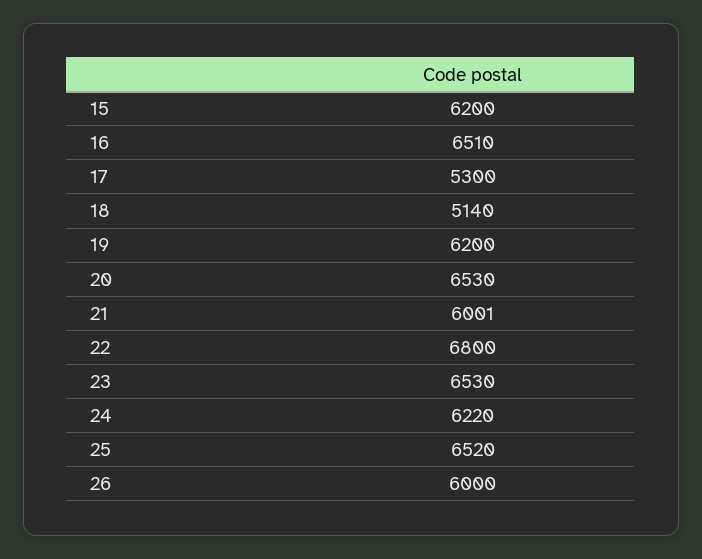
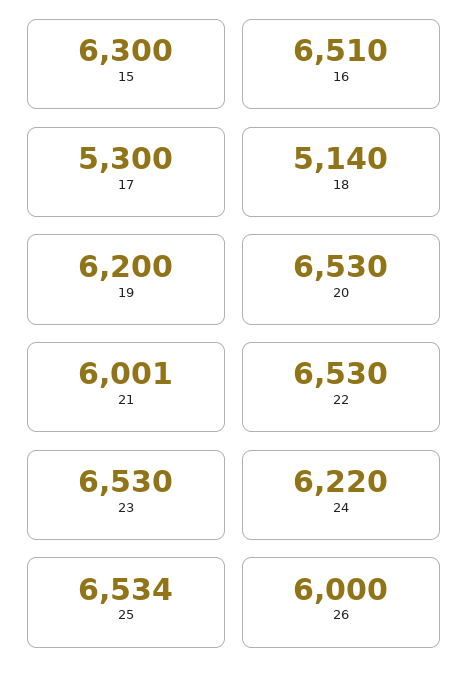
15: 6200 -> 6300
22: 6800 -> 6530
25: 6520 -> 6534

